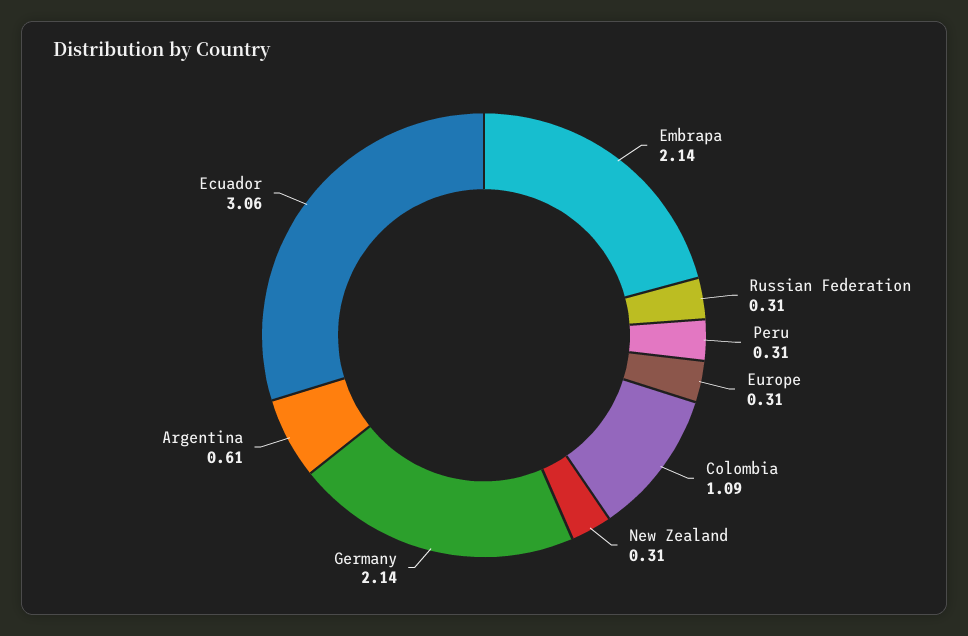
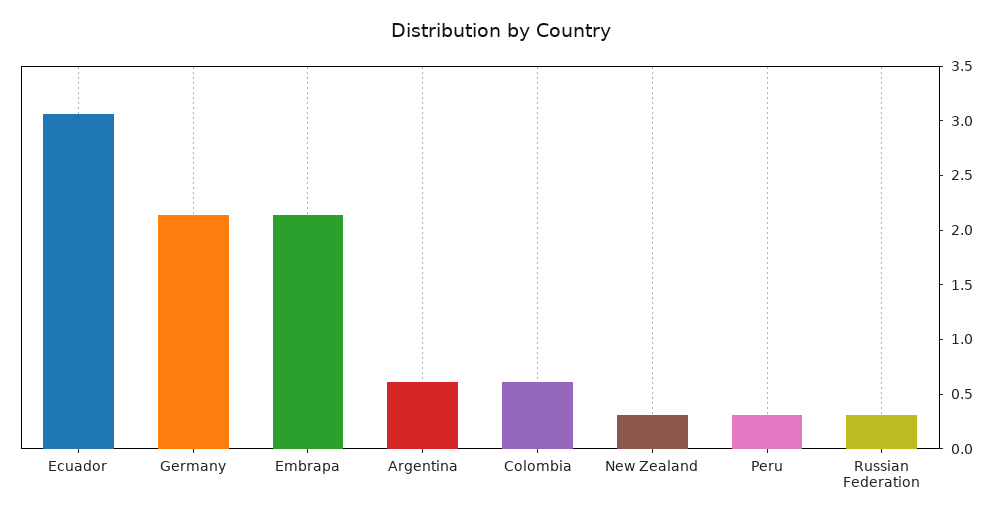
Europe: 0.31 -> none
Colombia: 1.09 -> 0.6

